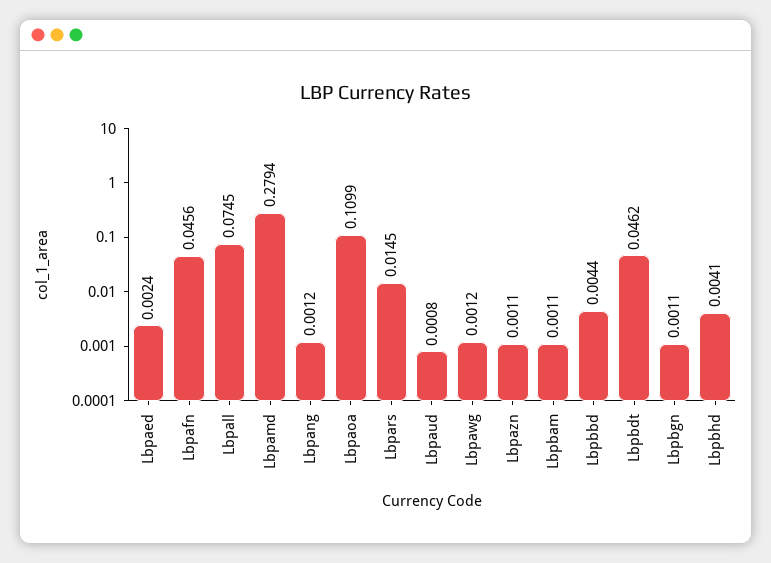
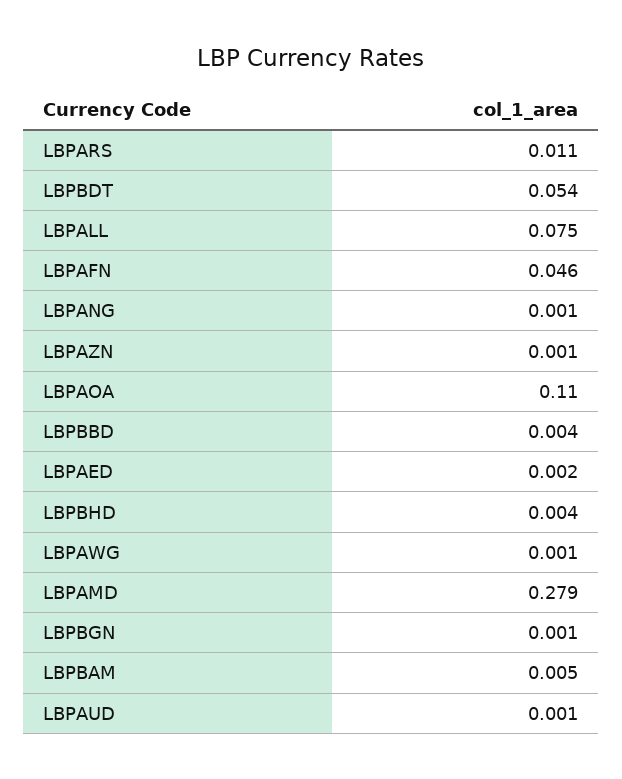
Lbpars: 0.0145 -> 0.011
Lbpbam: 0.0011 -> 0.005
Lbpbdt: 0.0462 -> 0.054

